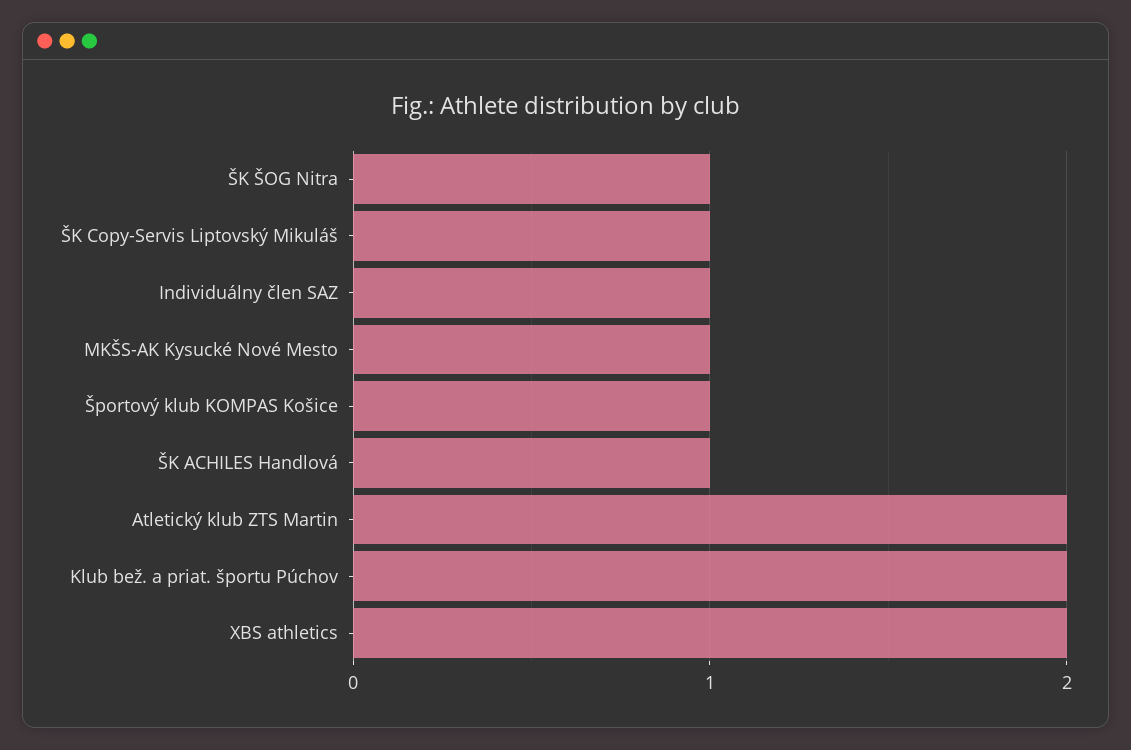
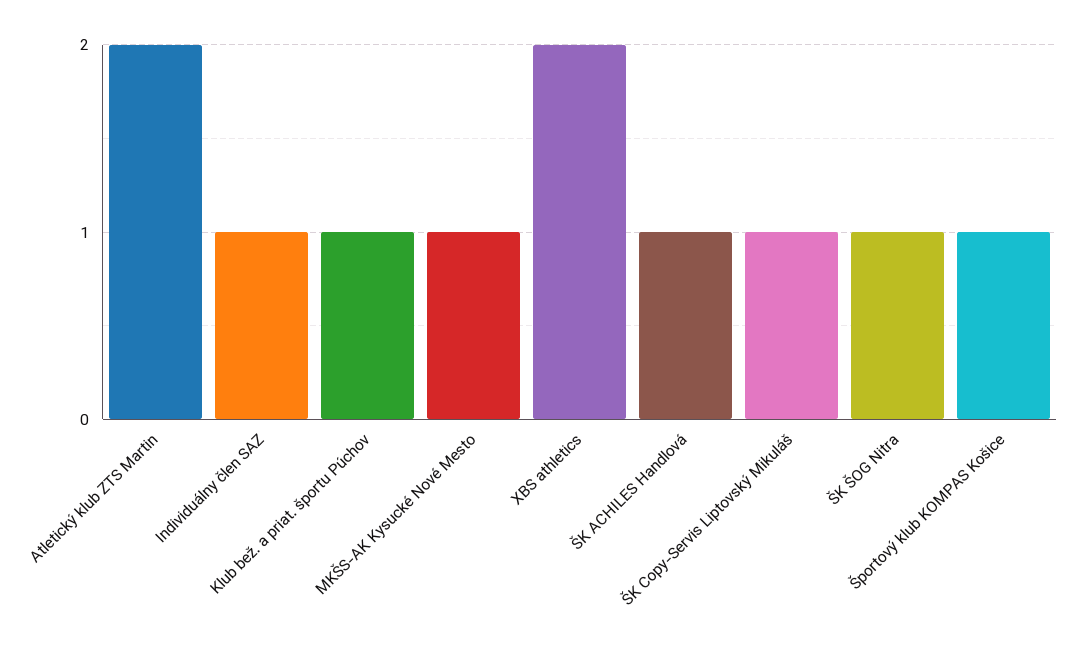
Klub bež. a priat. športu Púchov: 2 -> 1

